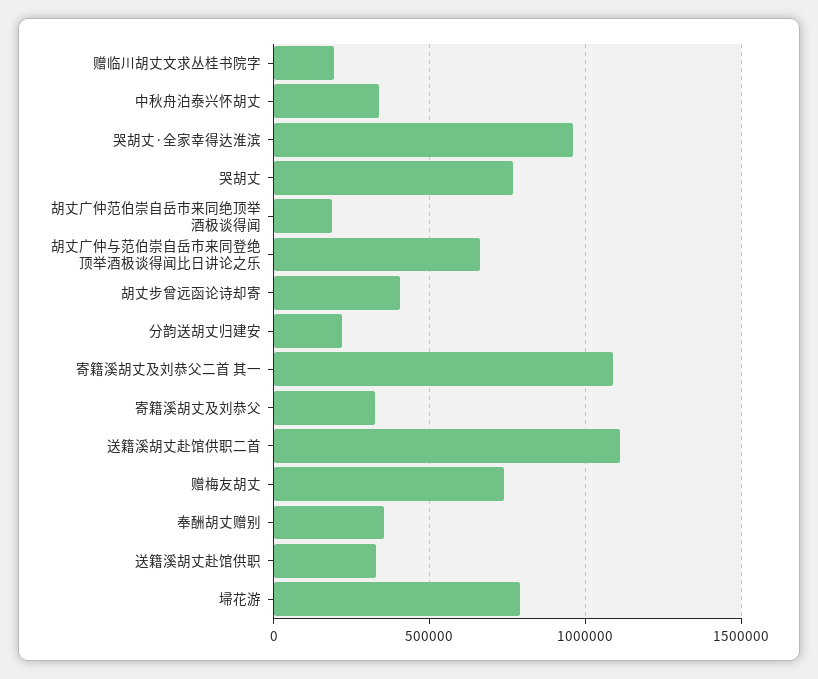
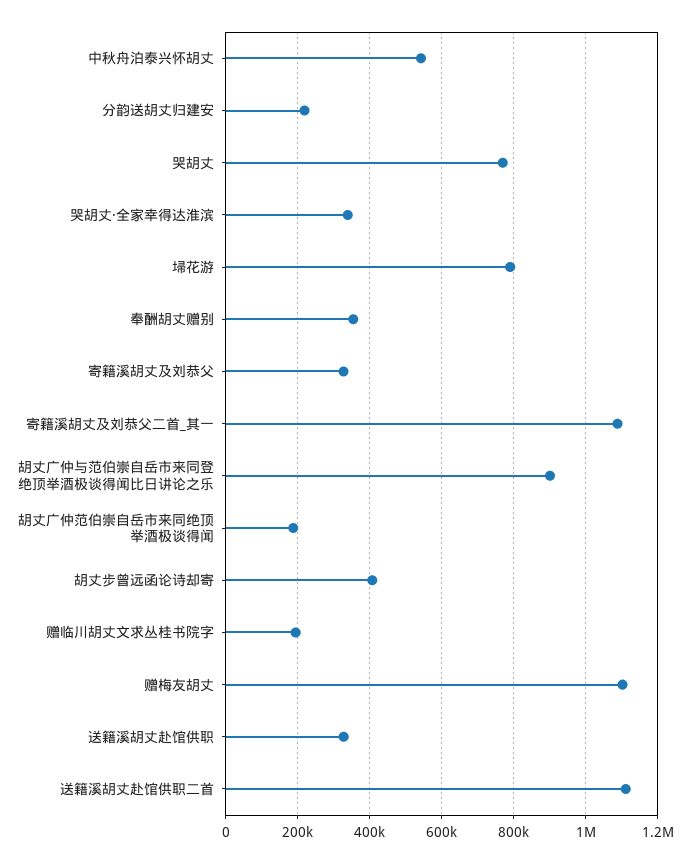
中秋舟泊泰兴怀胡丈: 350000 -> 540000
哭胡丈·全家幸得达淮滨: 950000 -> 340000
胡丈广仲与范伯崇自岳市来同登绝顶举酒极谈得闻比日讲论之乐: 650000 -> 900000
赠梅友胡丈: 750000 -> 1100000

